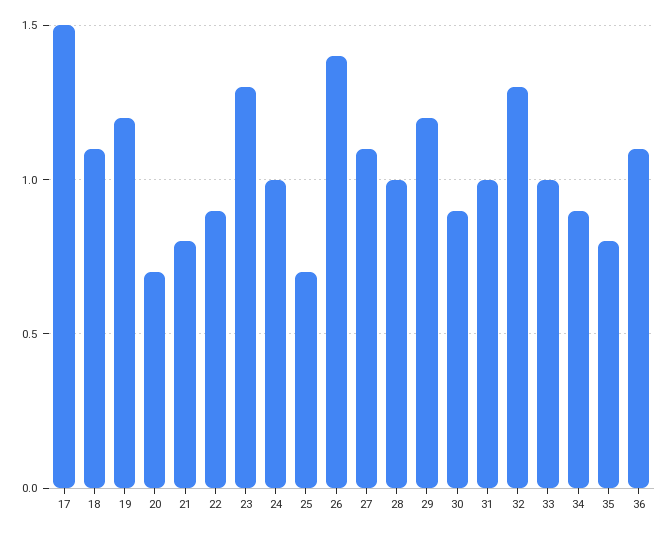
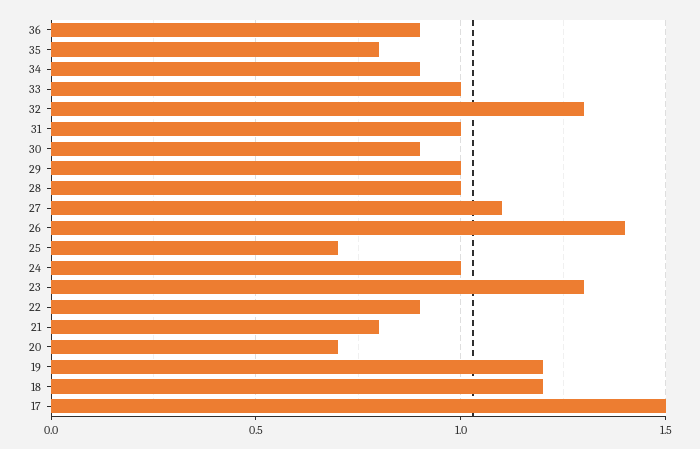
18: 1.1 -> 1.2
29: 1.2 -> 1
36: 1.1 -> 0.9

